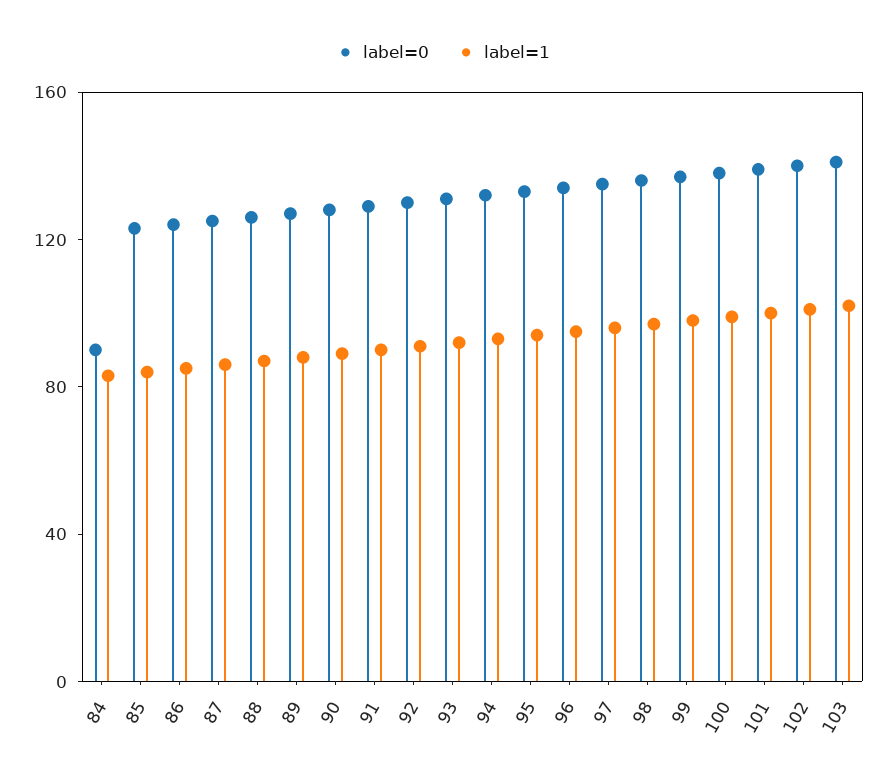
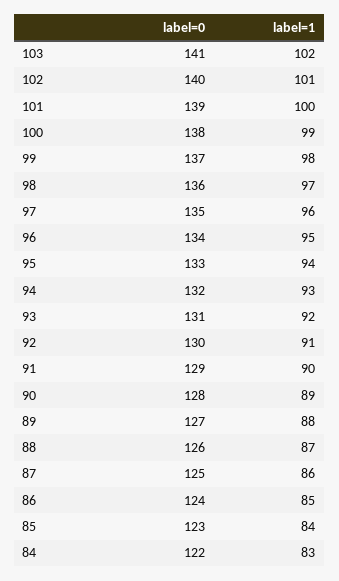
label=0, 84: 90 -> 122

